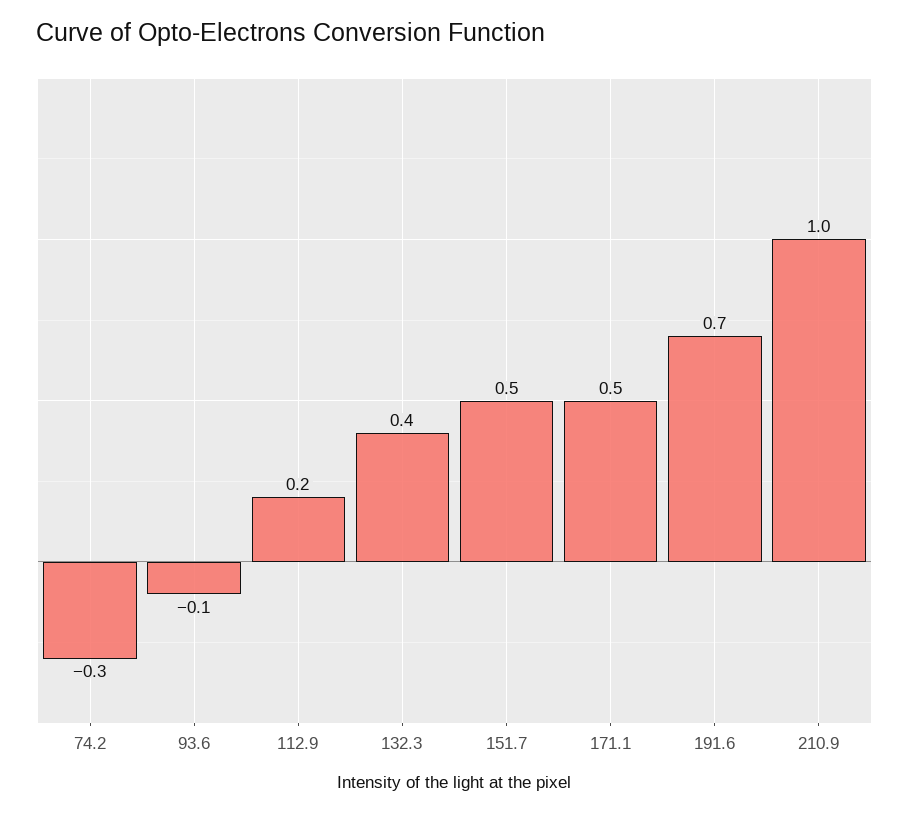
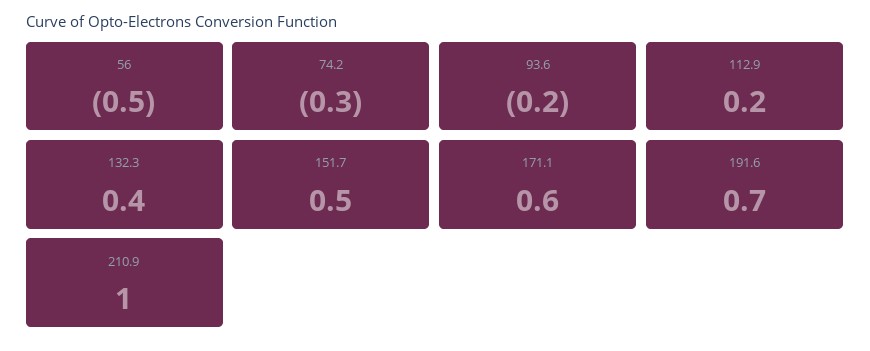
93.6: -0.1 -> -0.2
171.1: 0.5 -> 0.6
56: none -> -0.5

